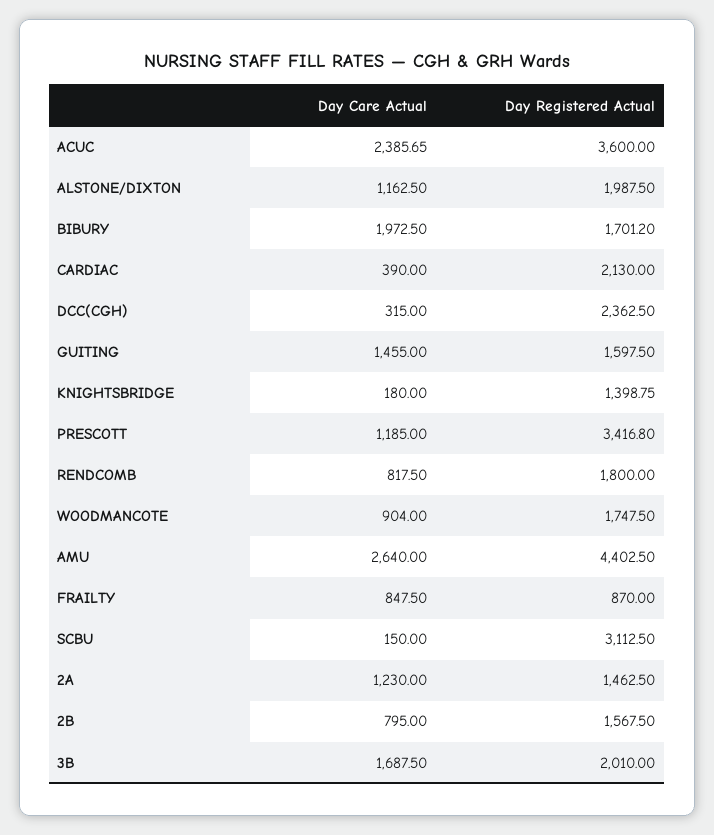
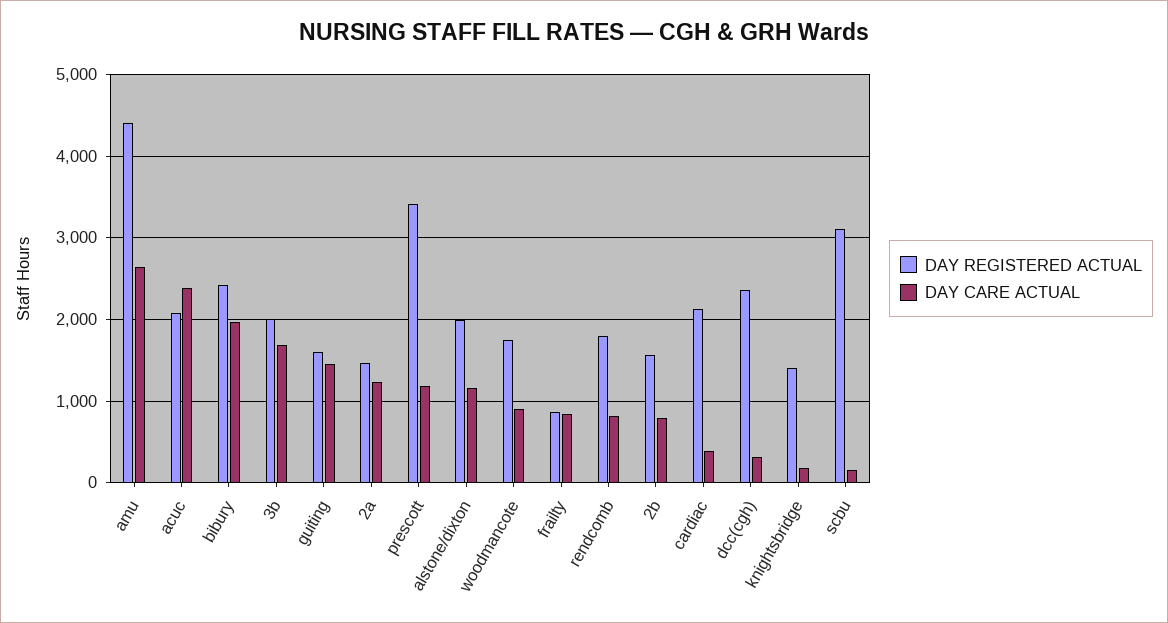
Day Registered Actual, ACUC: 3600 -> 2100
Day Registered Actual, BIBURY: 1701.2 -> 2400

